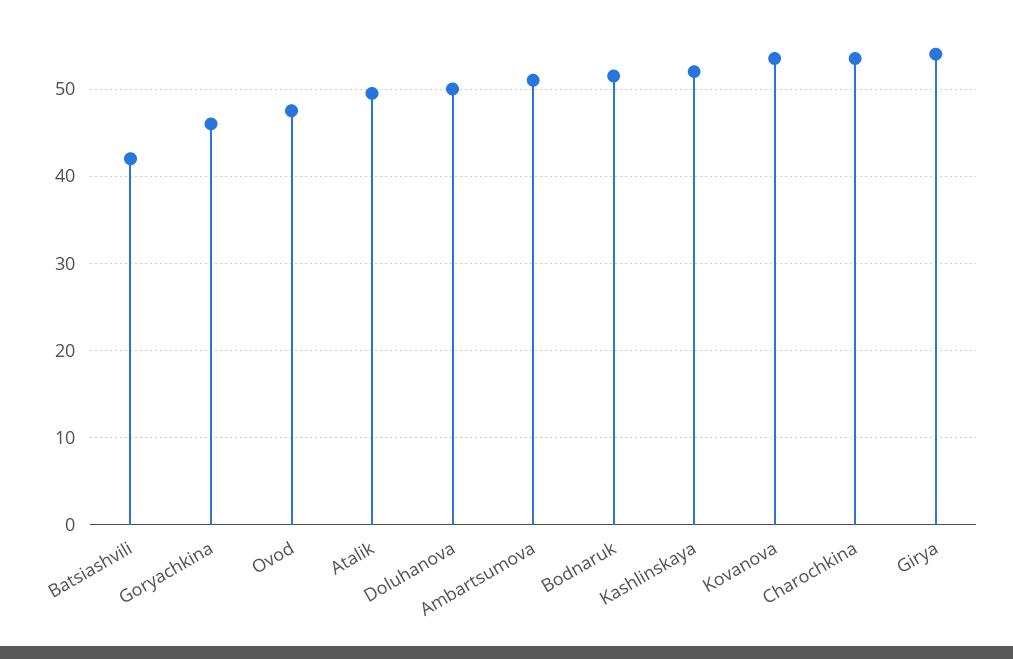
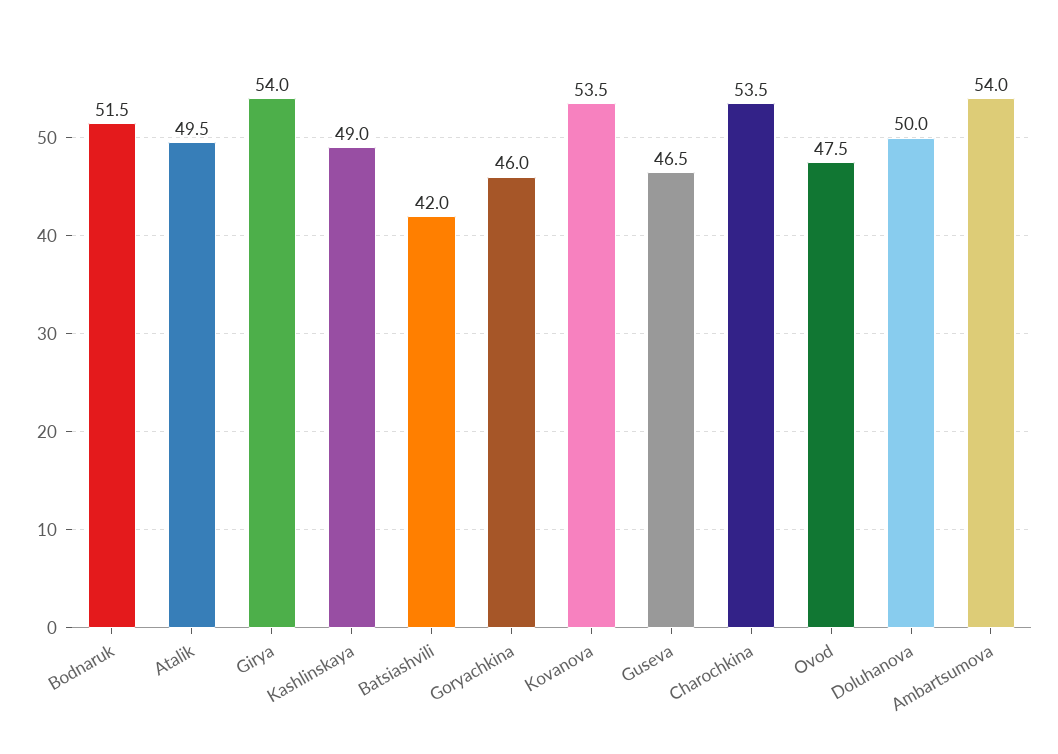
Ambartsumova: 51 -> 54
Kashlinskaya: 52 -> 49
Guseva: none -> 46.5

